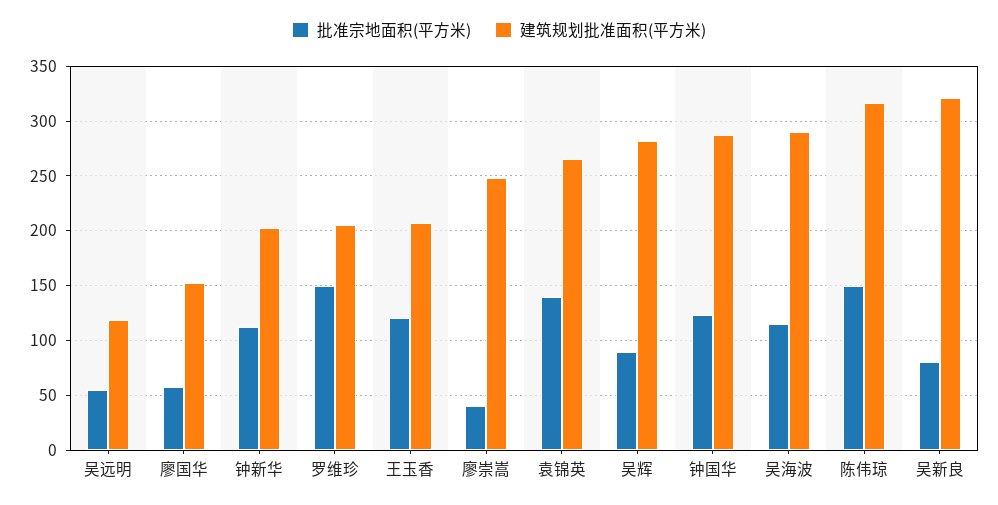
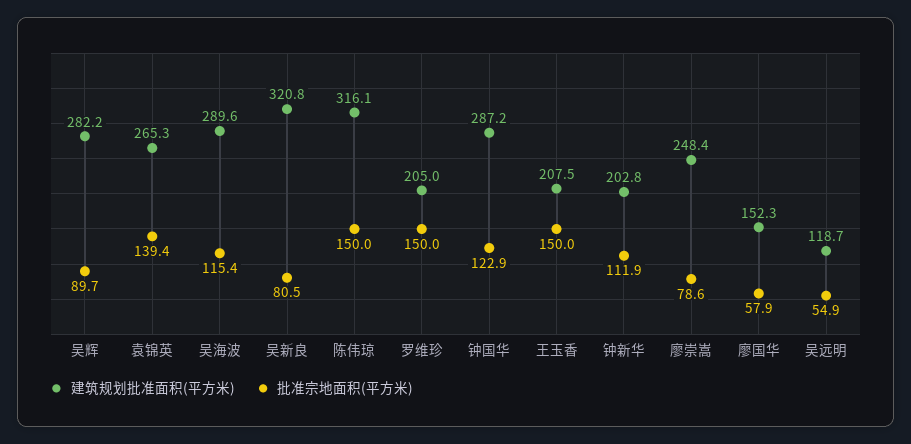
批准宗地面积(平方米), 王玉香: 120 -> 150
批准宗地面积(平方米), 廖崇嵩: 40 -> 78.6

